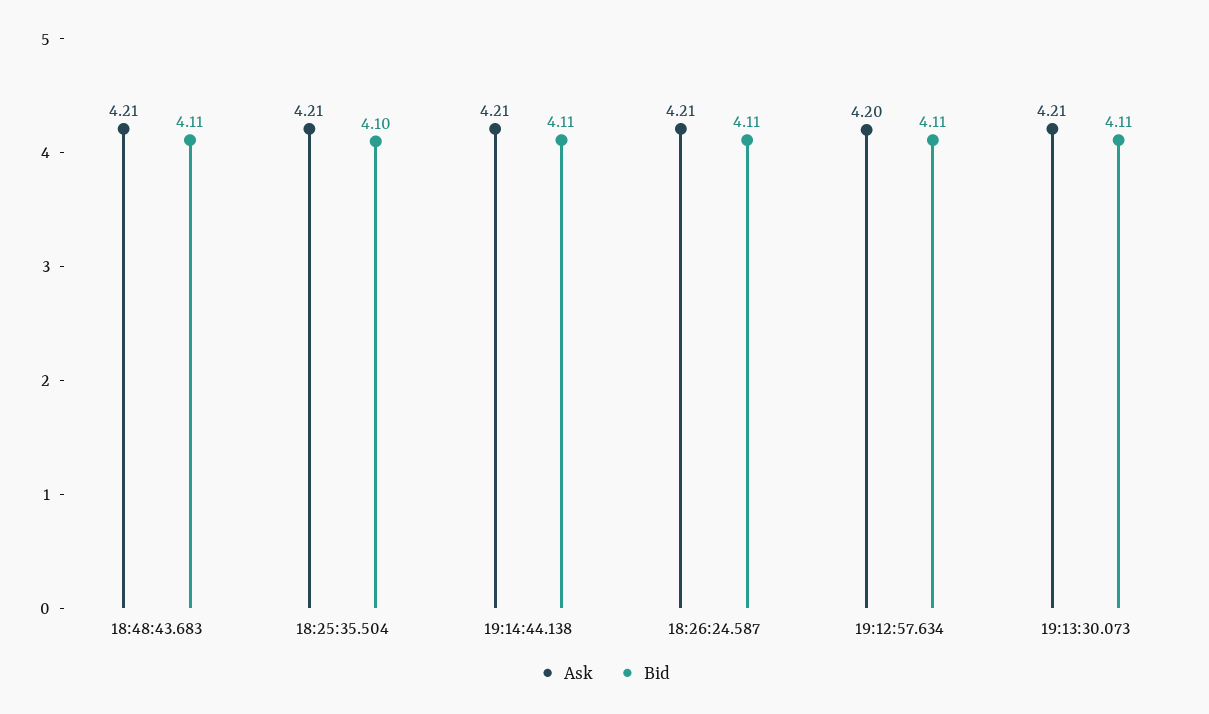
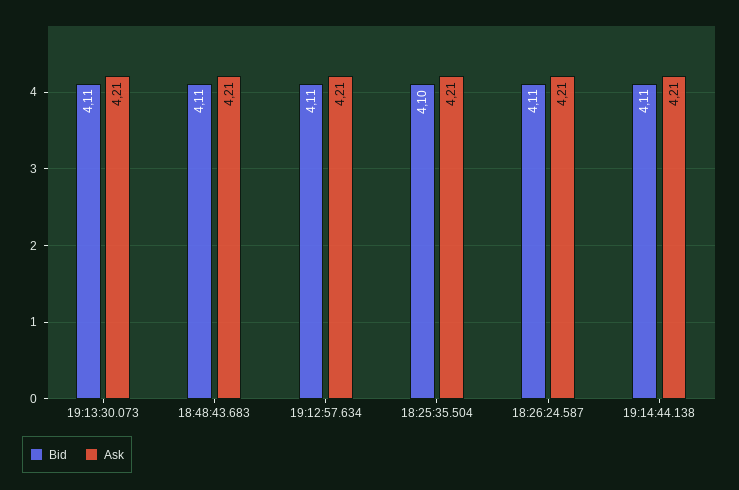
Ask, 19:12:57.634: 4.2 -> 4.21

